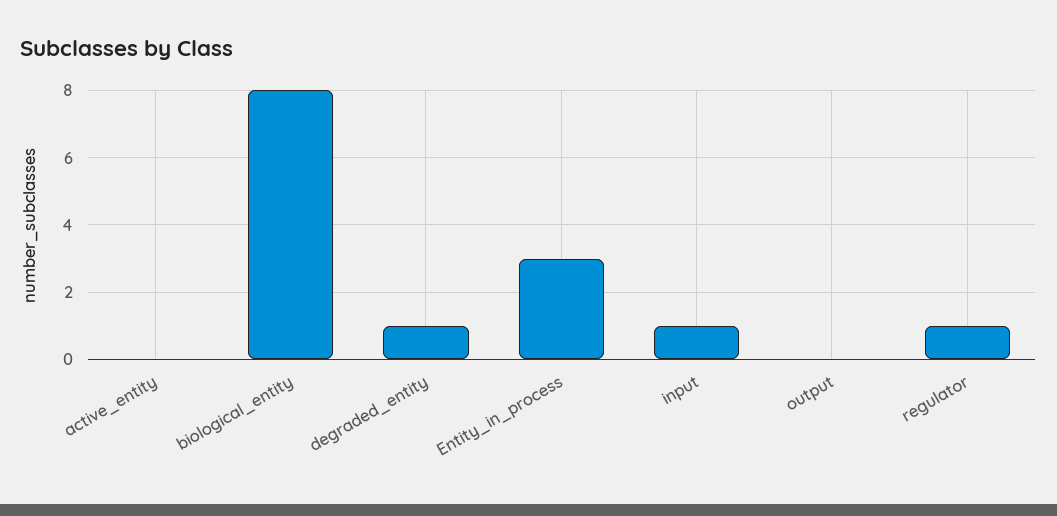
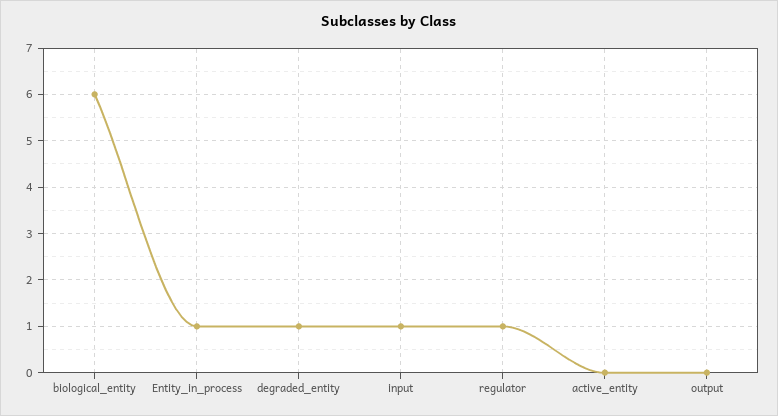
biological_entity: 8 -> 6
Entity_in_process: 3 -> 1

